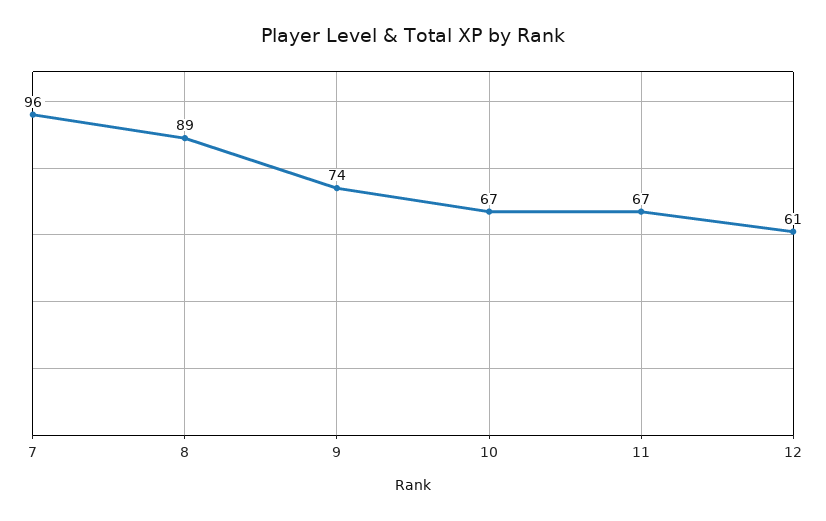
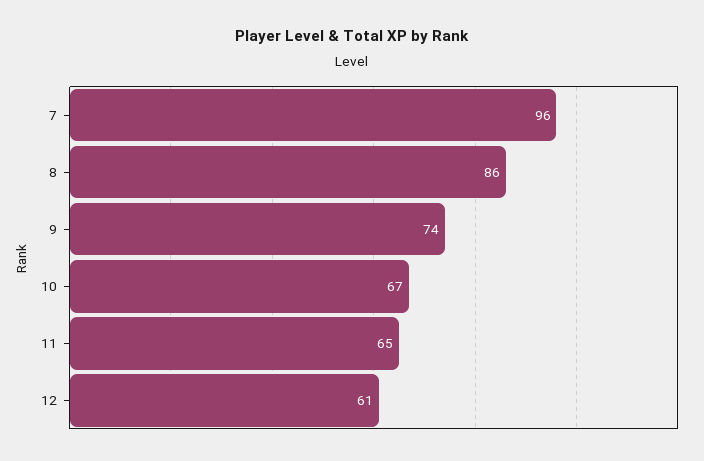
8: 89 -> 86
11: 67 -> 65

